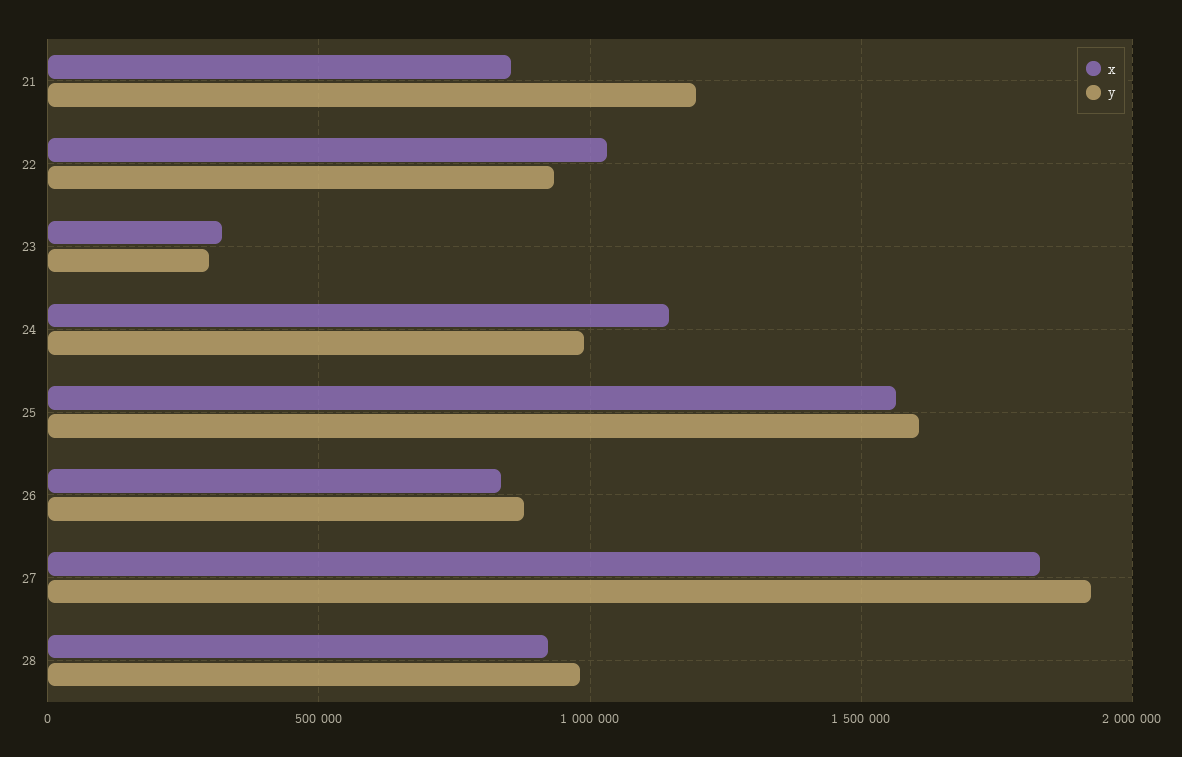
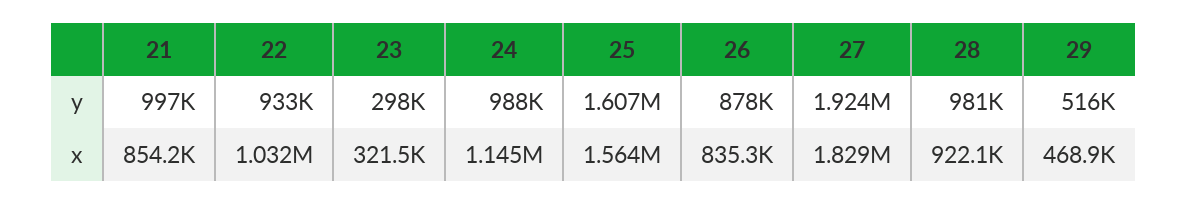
y, 21: 1200000 -> 997000
y, 29: none -> 516000
x, 29: none -> 468900

